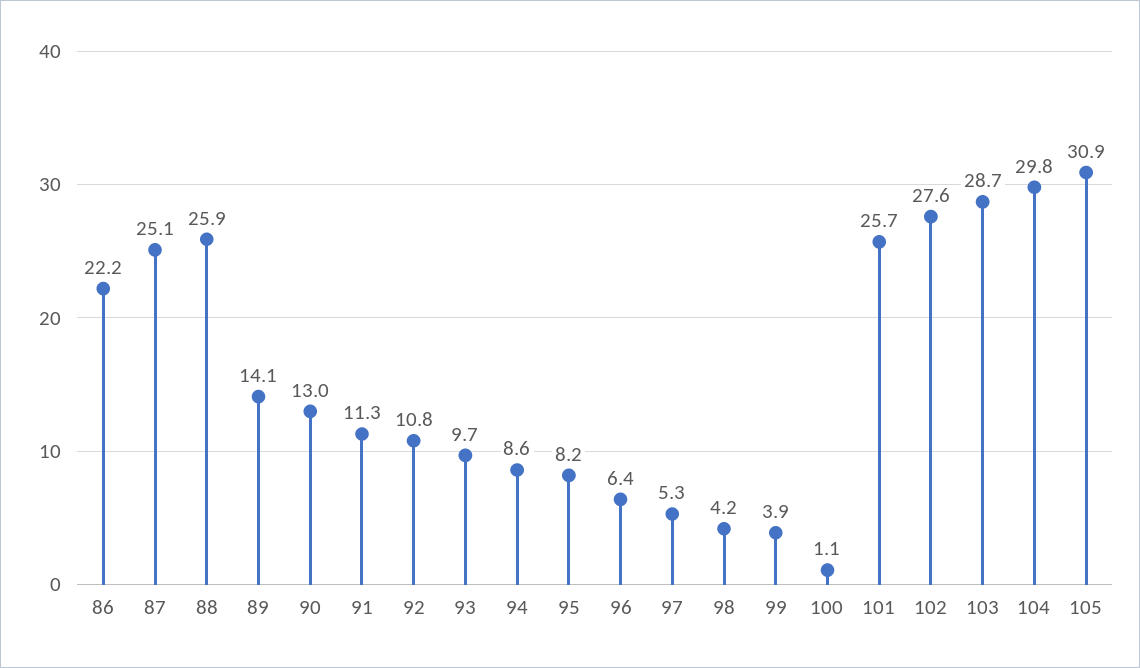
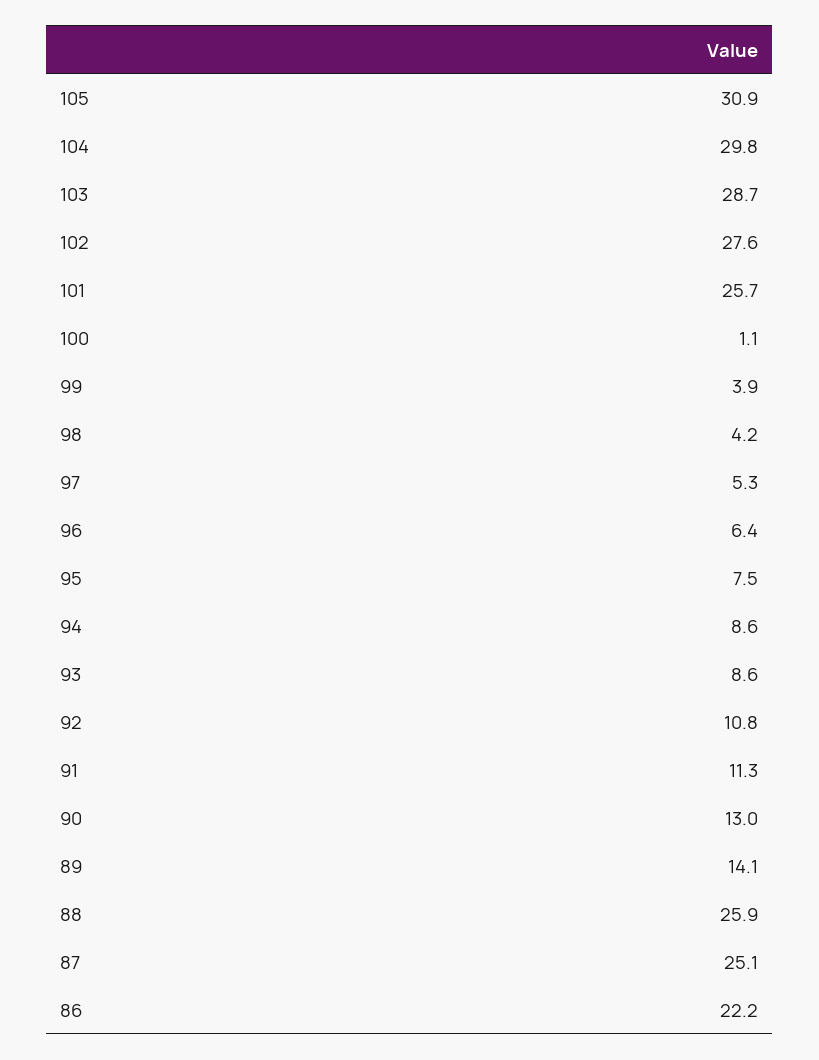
93: 9.7 -> 8.6
95: 8.2 -> 7.5

